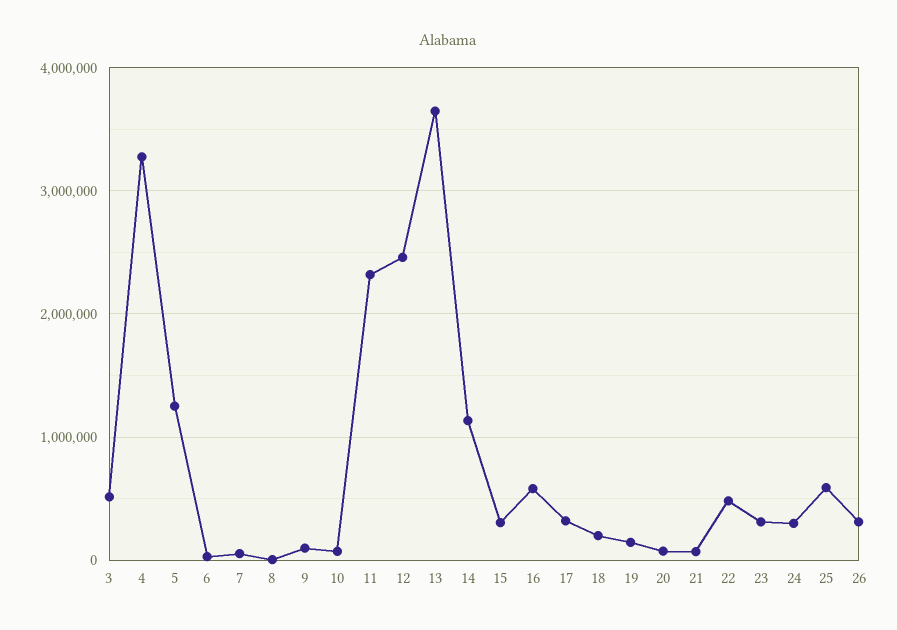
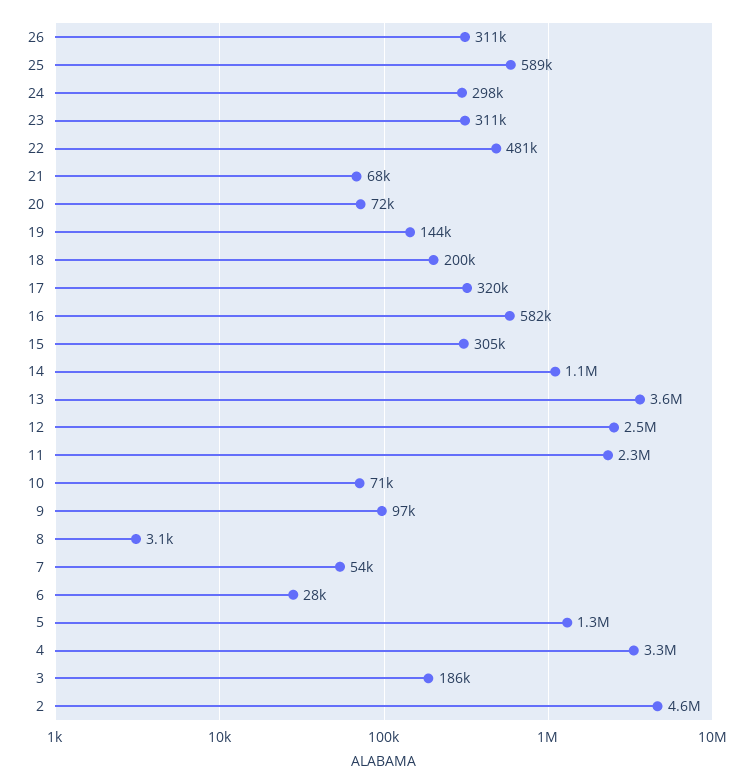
3: 500000 -> 186000
2: none -> 4600000

